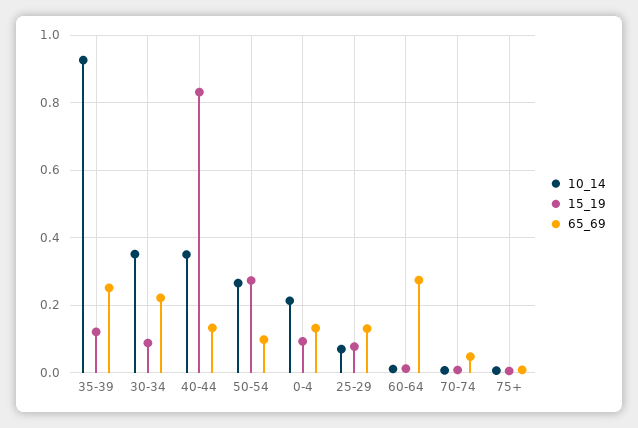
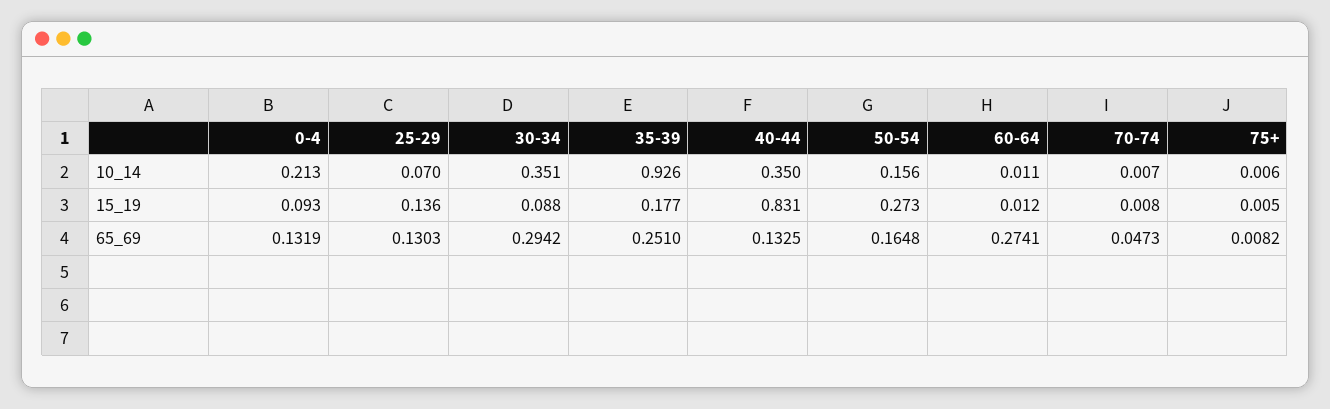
15_19, 35-39: 0.12 -> 0.177
65_69, 30-34: 0.22 -> 0.2942
10_14, 50-54: 0.26 -> 0.156
65_69, 50-54: 0.1 -> 0.1648
15_19, 25-29: 0.08 -> 0.136

